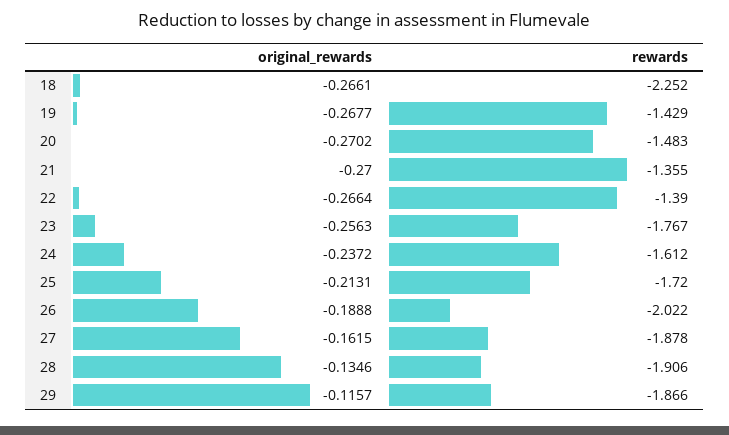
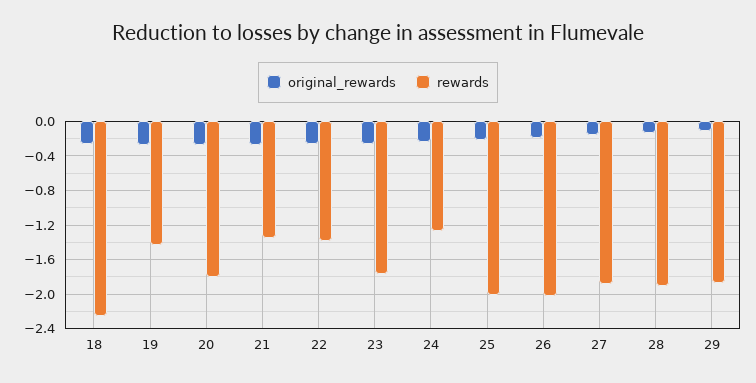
rewards, 20: -1.483 -> -1.8
rewards, 24: -1.612 -> -1.3
rewards, 25: -1.72 -> -2

